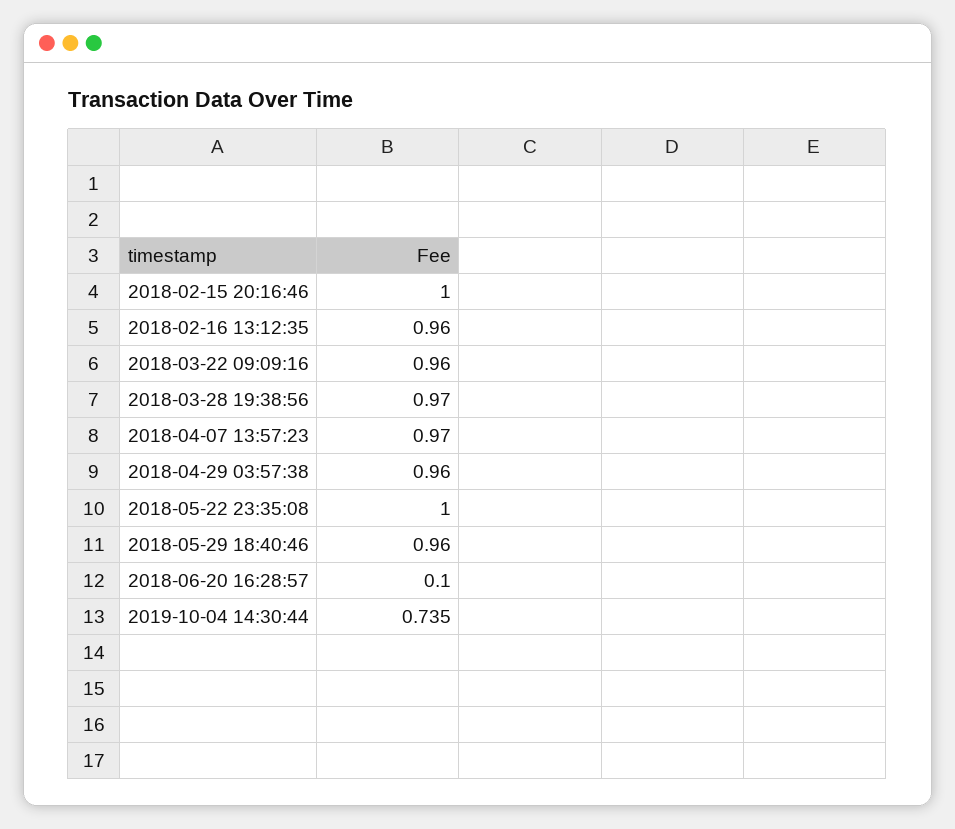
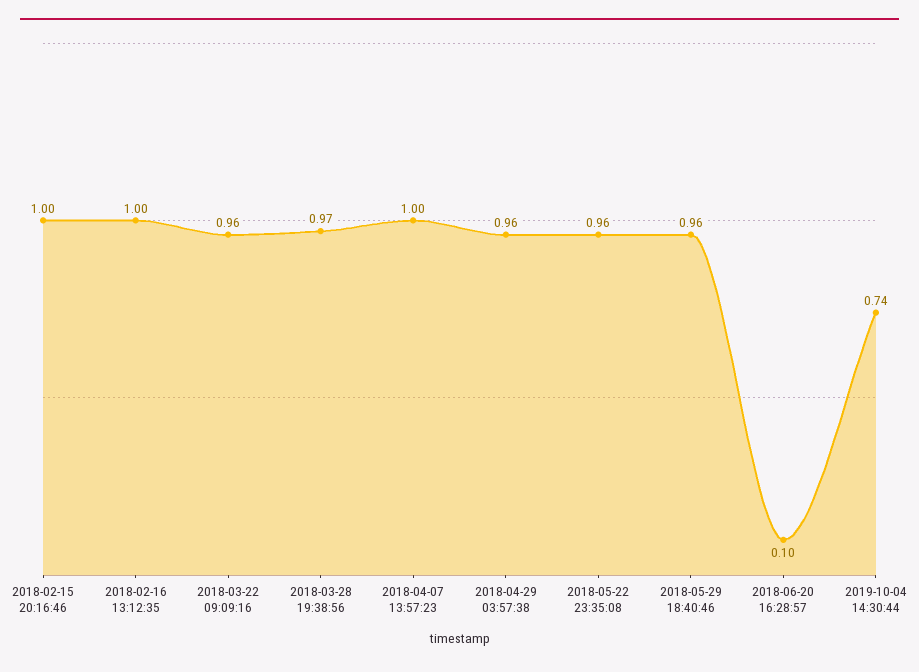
2018-02-16 13:12:35: 0.96 -> 1
2018-04-07 13:57:23: 0.97 -> 1
2018-05-22 23:35:08: 1 -> 0.96

